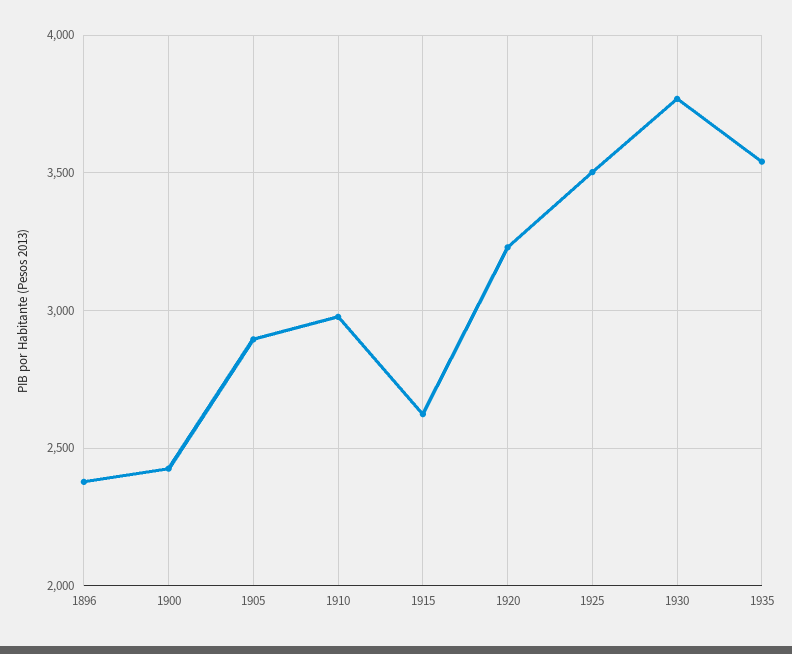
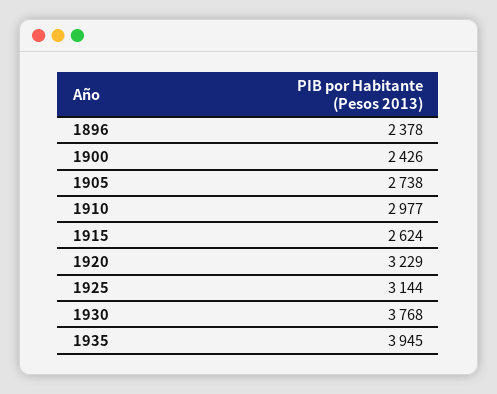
1905: 2900 -> 2738
1925: 3500 -> 3144
1935: 3550 -> 3945

